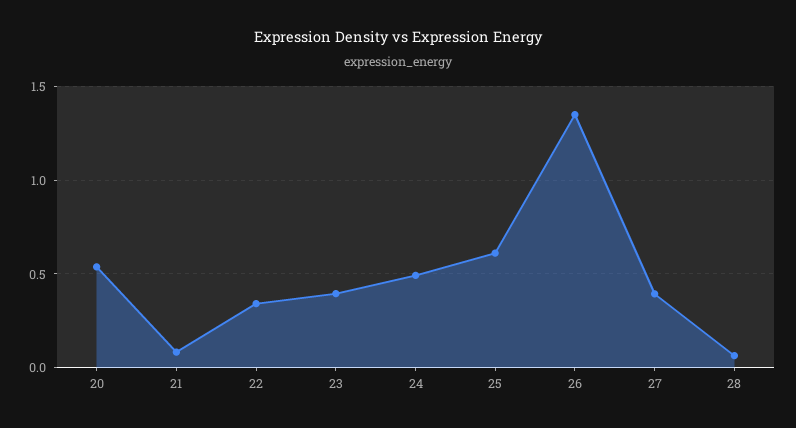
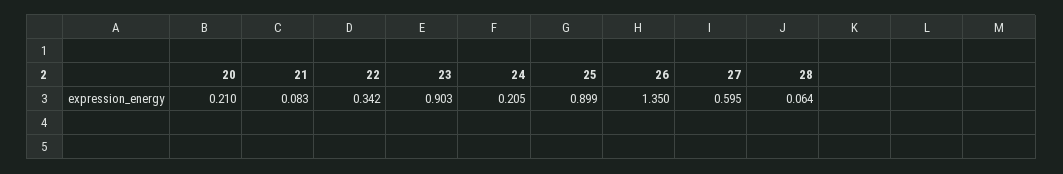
20: 0.55 -> 0.21
23: 0.4 -> 0.903
24: 0.5 -> 0.205
25: 0.6 -> 0.899
27: 0.4 -> 0.595

